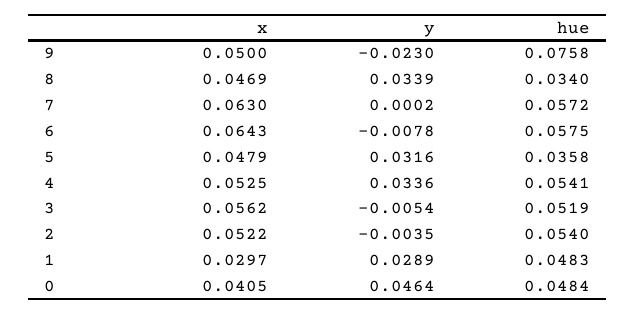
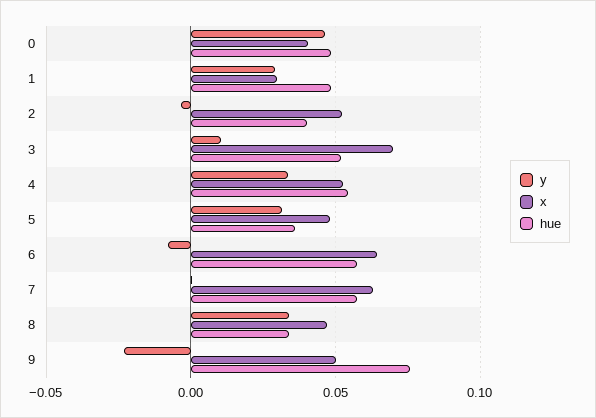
x, 3: 0.0562 -> 0.07
y, 3: -0.0054 -> 0.01
hue, 2: 0.054 -> 0.04

